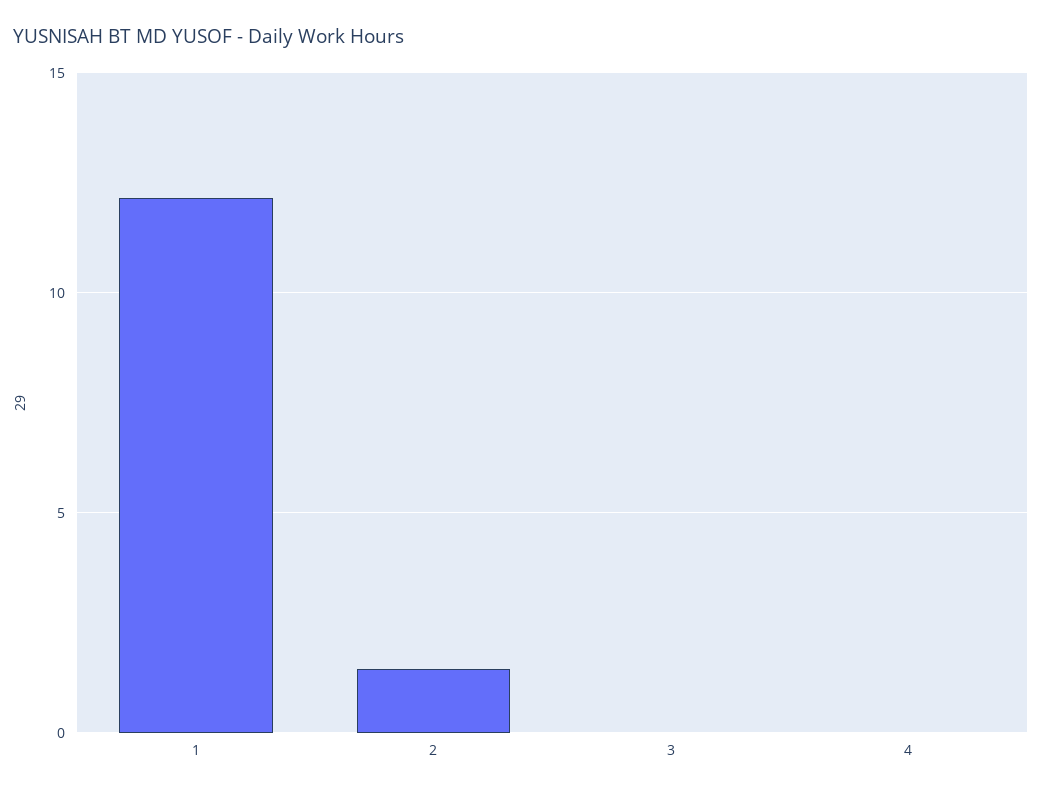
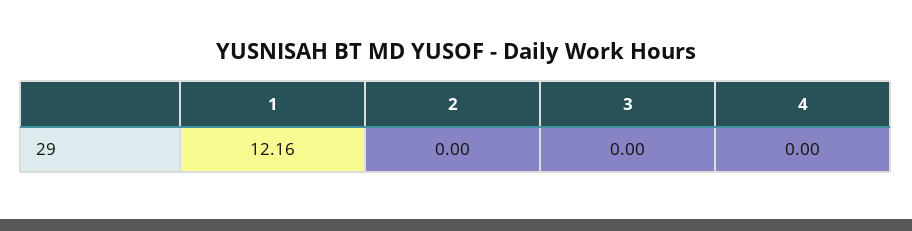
2: 1.5 -> 0

